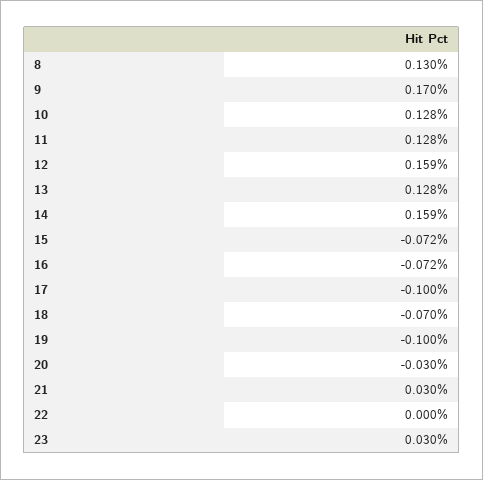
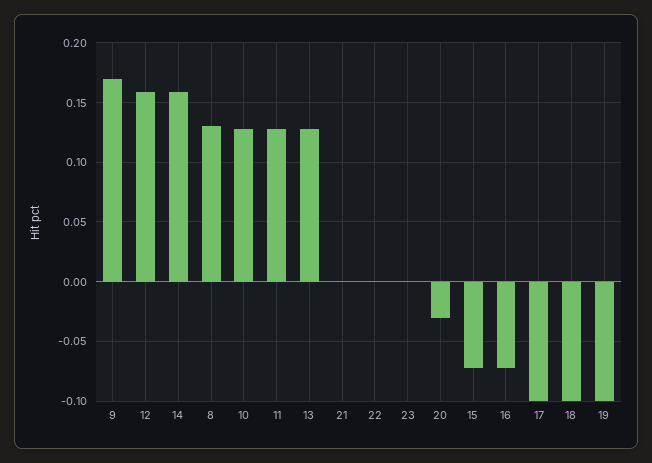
18: -0.07 -> -0.1
21: 0.03 -> 0
23: 0.03 -> 0

